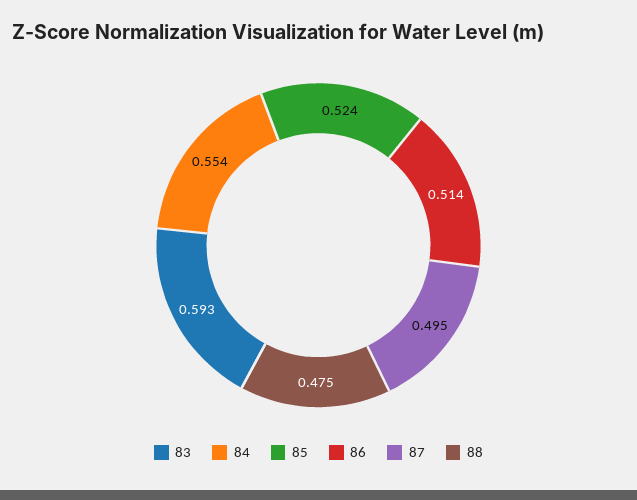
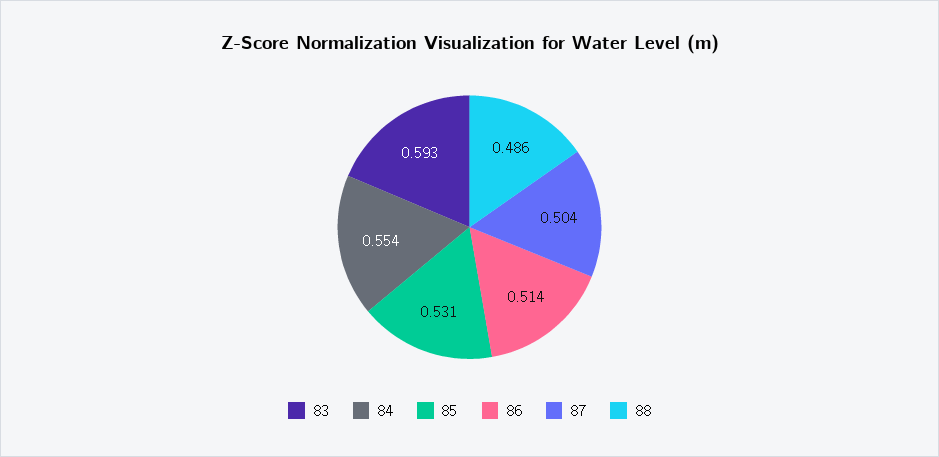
85: 0.524 -> 0.531
87: 0.495 -> 0.504
88: 0.475 -> 0.486

